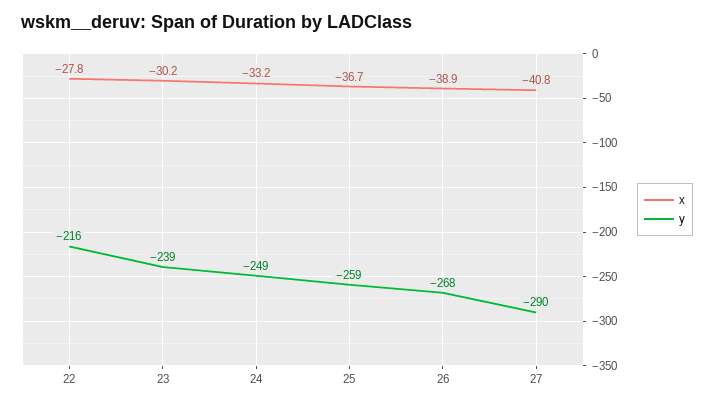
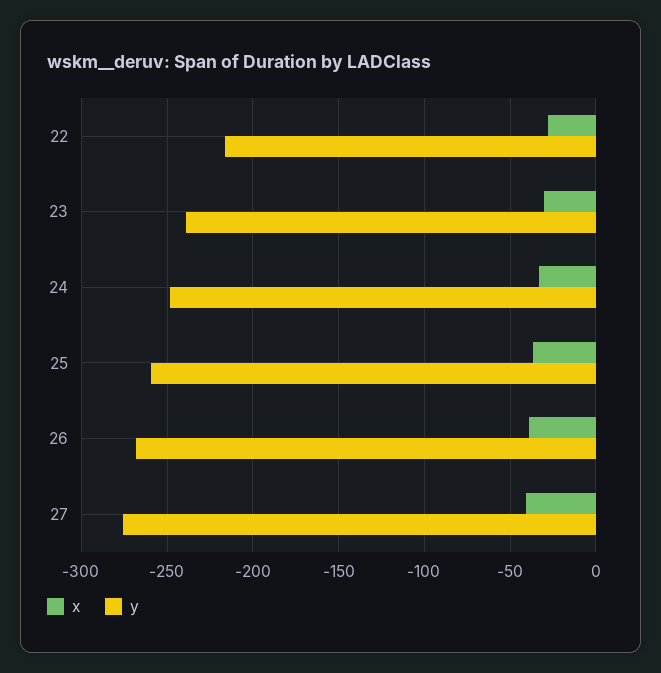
y, 27: -290 -> -275

